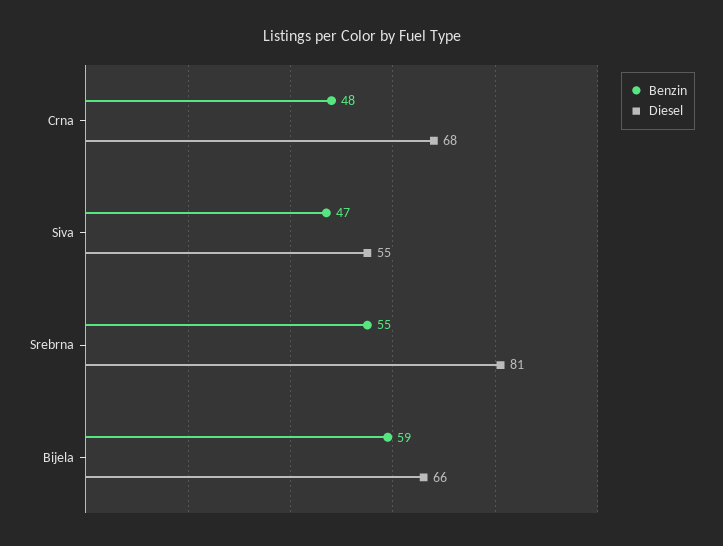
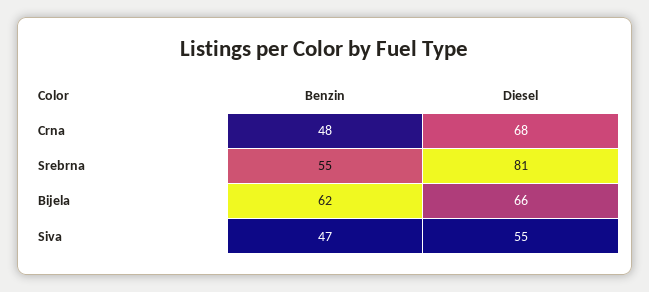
Benzin, Bijela: 59 -> 62

